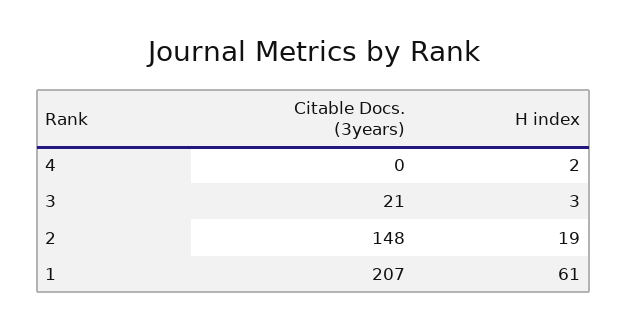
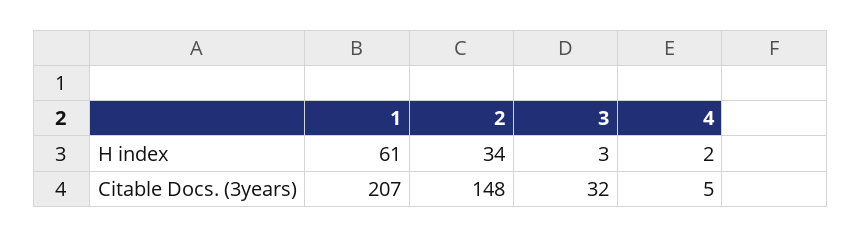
Citable Docs. (3years), 4: 0 -> 5
Citable Docs. (3years), 3: 21 -> 32
H index, 2: 19 -> 34

